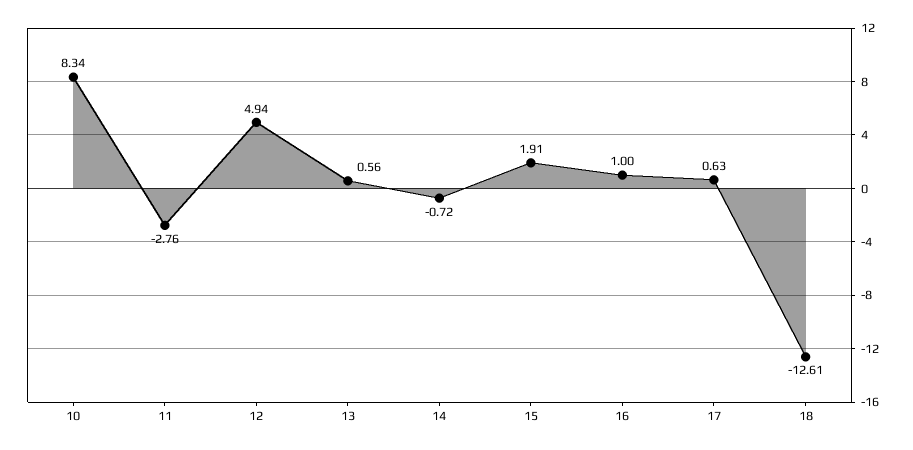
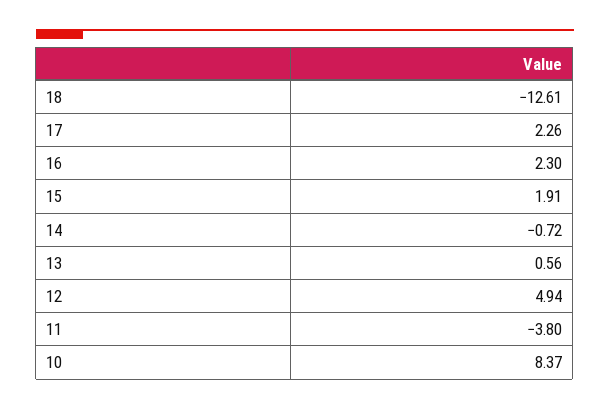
10: 8.34 -> 8.37
11: -2.76 -> -3.8
16: 1 -> 2.3
17: 0.63 -> 2.26

